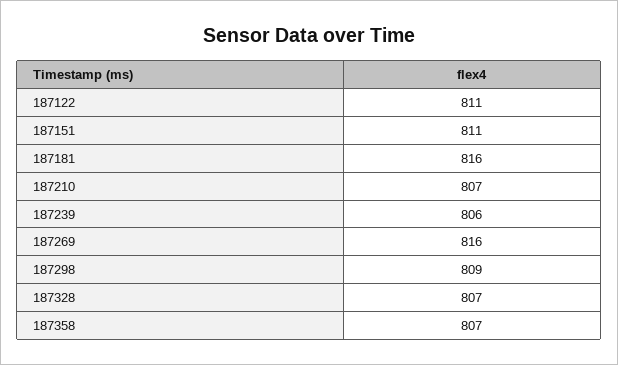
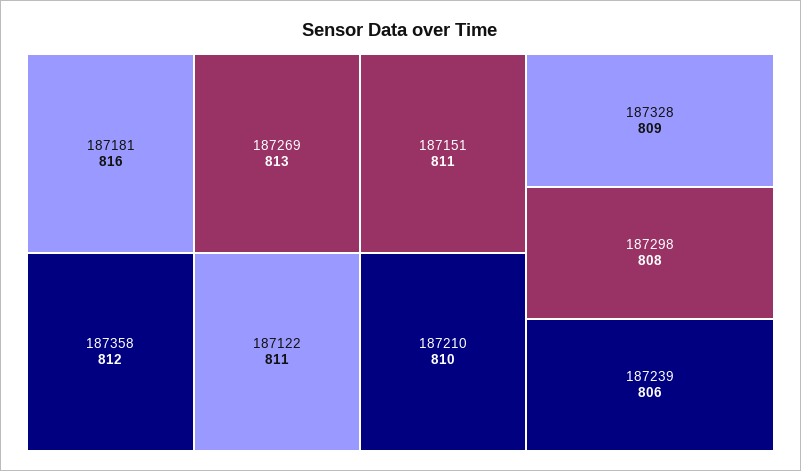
187210: 807 -> 810
187269: 816 -> 813
187298: 809 -> 808
187328: 807 -> 809
187358: 807 -> 812

